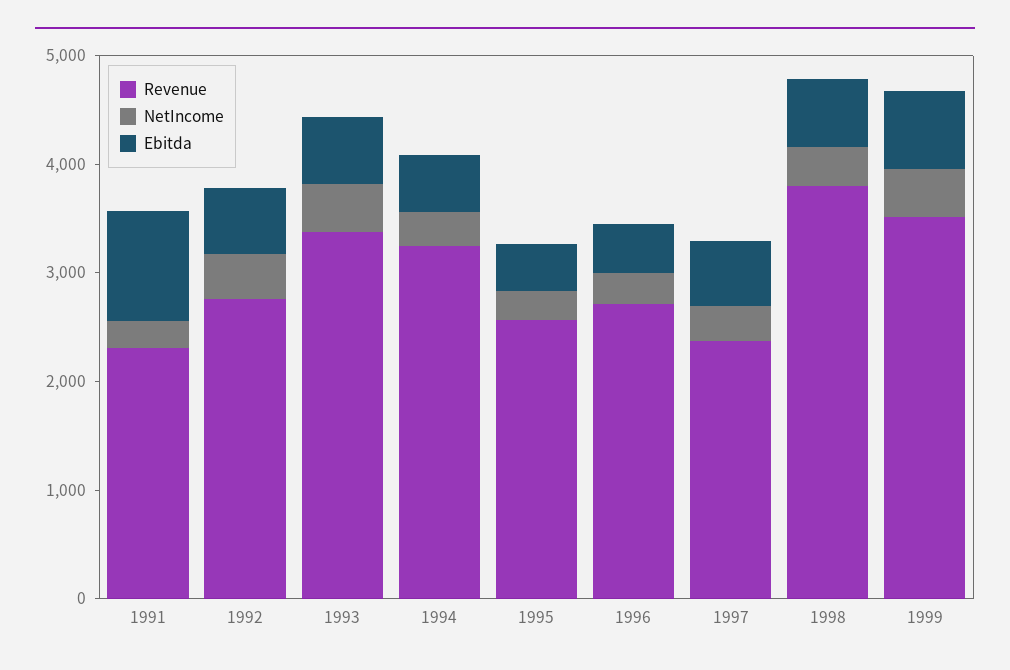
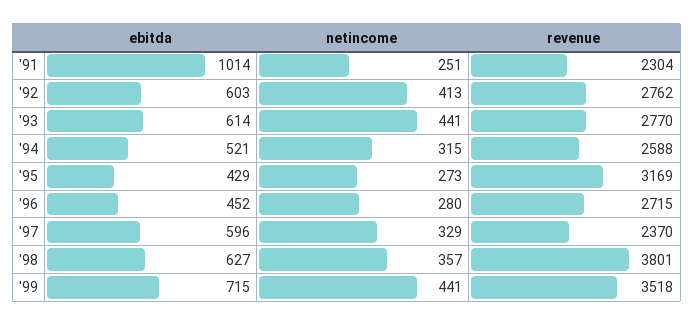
Revenue, 1993: 3400 -> 2770
Revenue, 1994: 3200 -> 2588
Revenue, 1995: 2600 -> 3169

